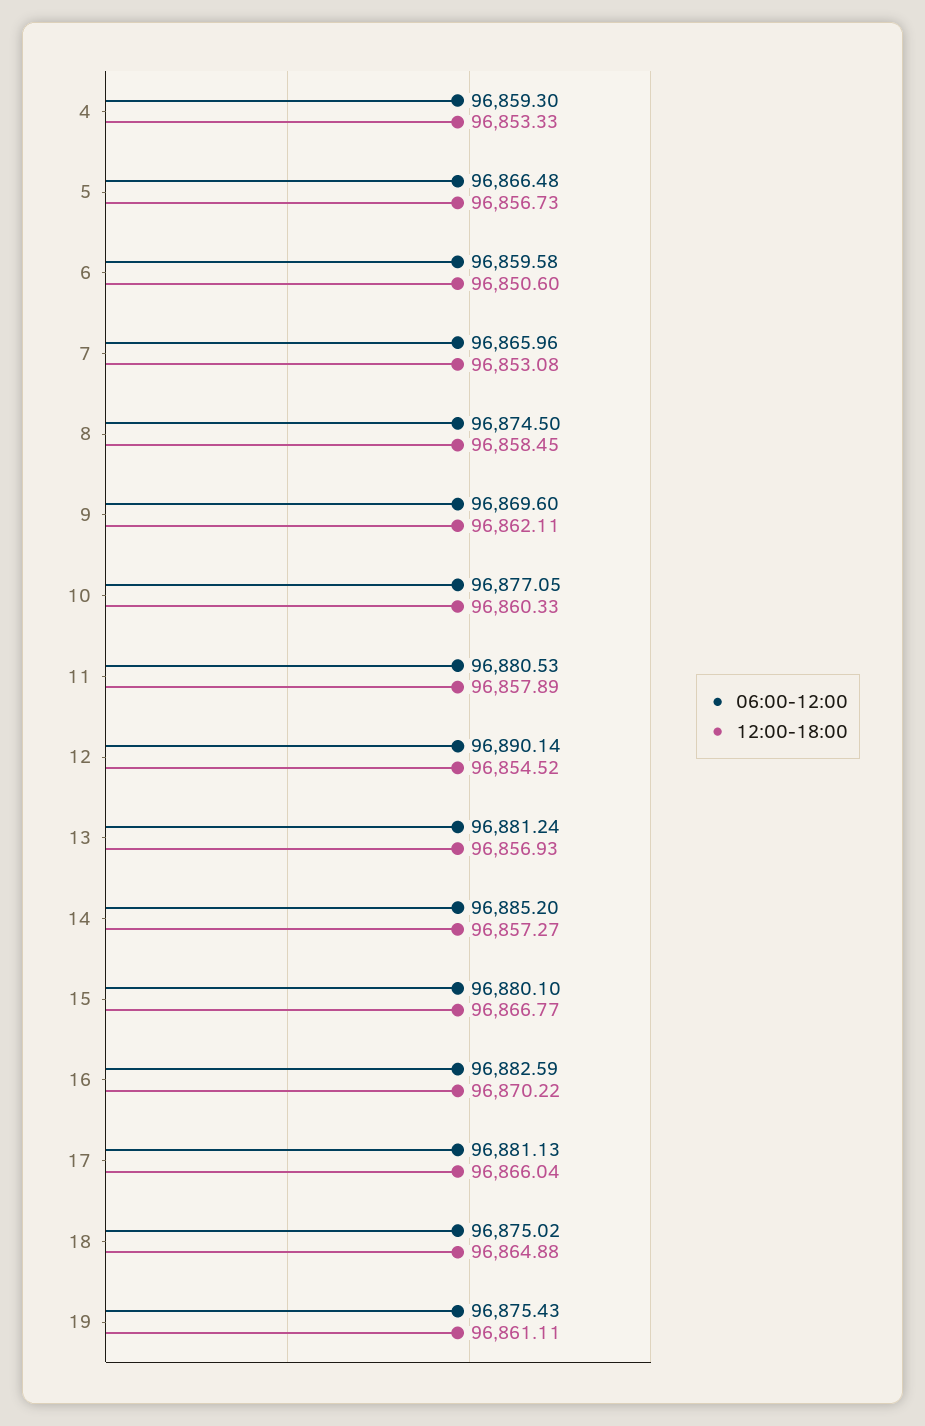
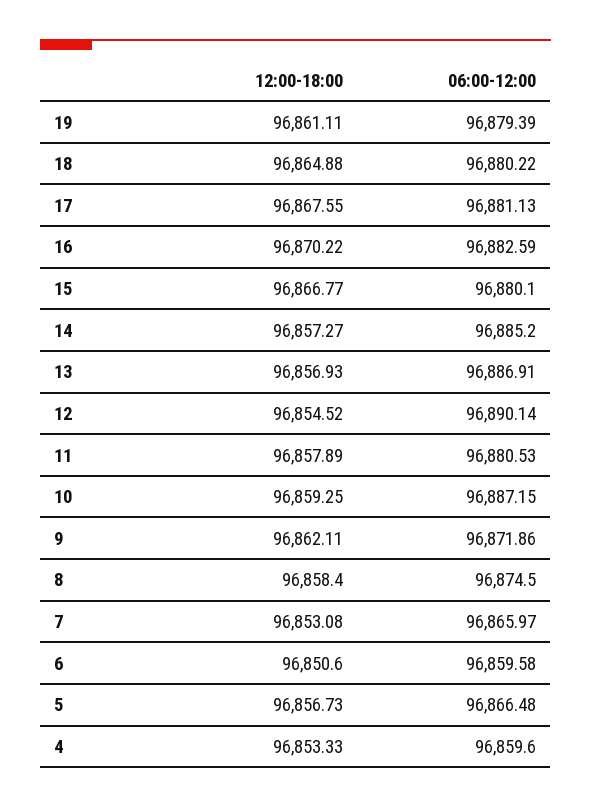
06:00-12:00, 4: 96859.3 -> 96859.6
06:00-12:00, 7: 96865.96 -> 96865.97
12:00-18:00, 8: 96858.45 -> 96858.4
06:00-12:00, 9: 96869.6 -> 96871.86
06:00-12:00, 10: 96877.05 -> 96887.15
12:00-18:00, 10: 96860.33 -> 96859.25
06:00-12:00, 13: 96881.24 -> 96886.91
12:00-18:00, 17: 96866.04 -> 96867.55
06:00-12:00, 18: 96875.02 -> 96880.22
06:00-12:00, 19: 96875.43 -> 96879.39

